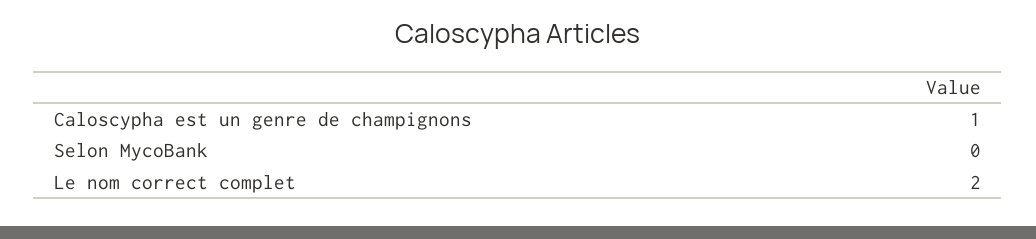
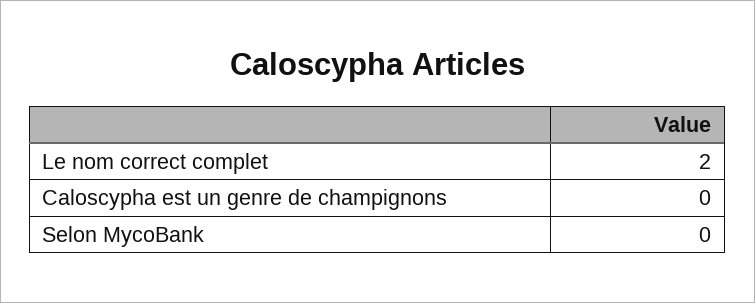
Caloscypha est un genre de champignons: 1 -> 0

